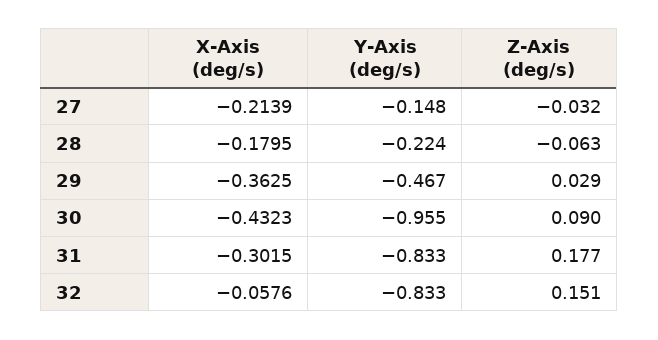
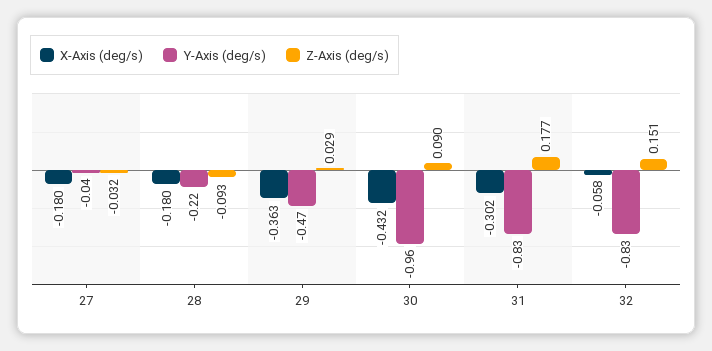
X-Axis (deg/s), 27: -0.2139 -> -0.18
Y-Axis (deg/s), 27: -0.148 -> -0.04
Z-Axis (deg/s), 28: -0.063 -> -0.093

